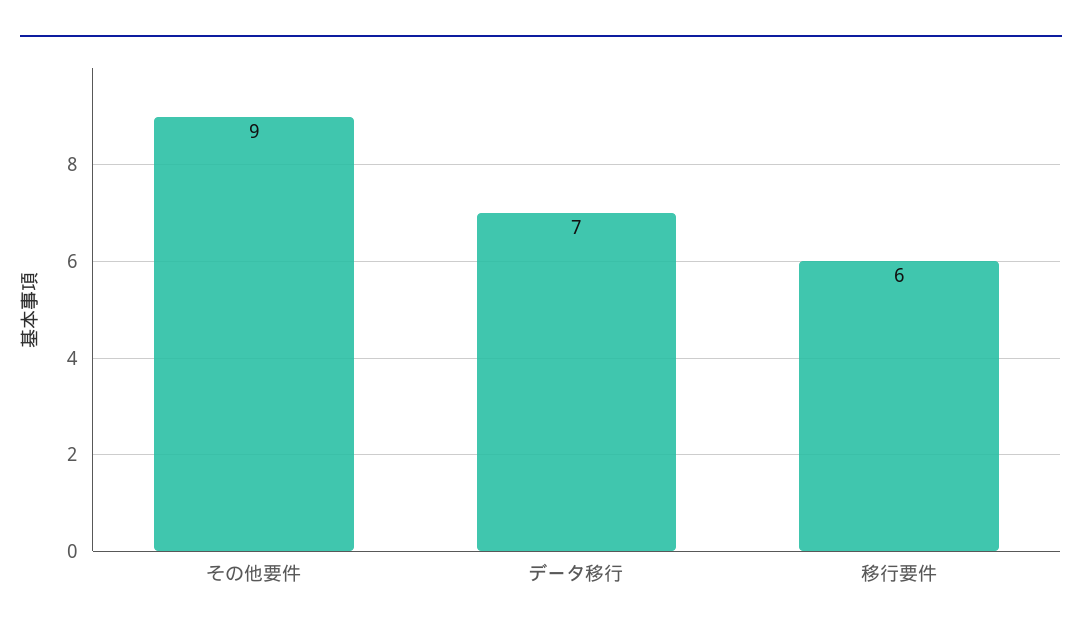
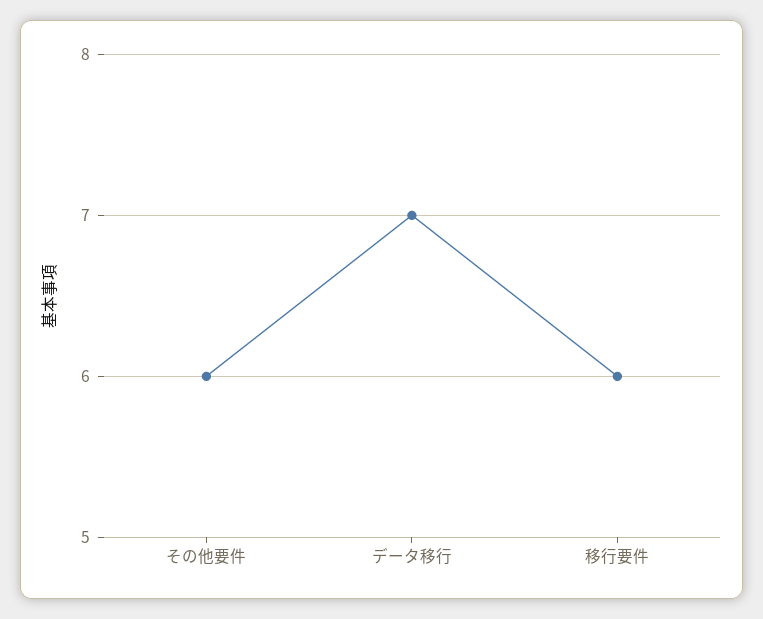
その他要件: 9 -> 6

